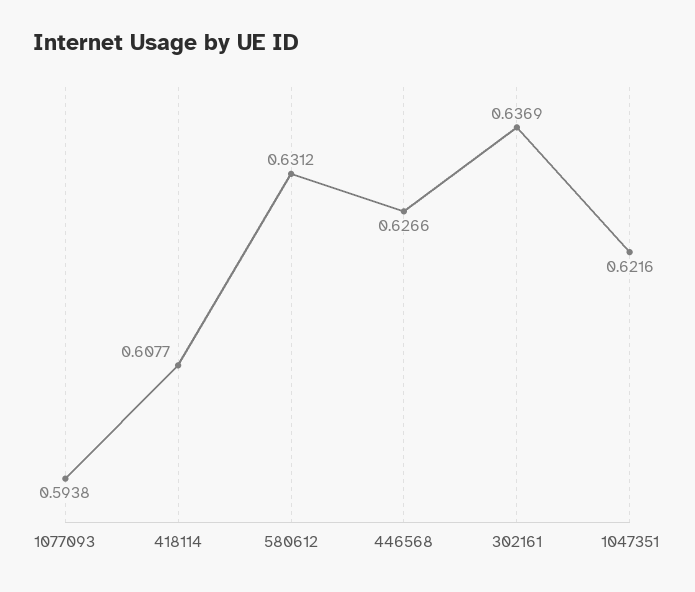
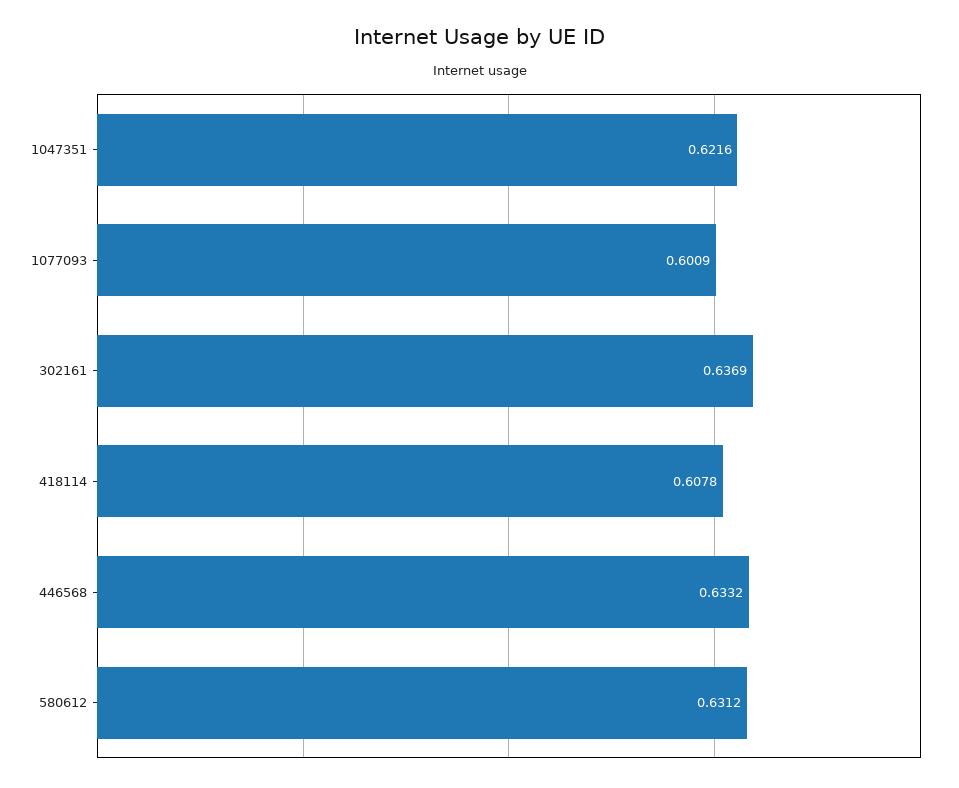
1077093: 0.5938 -> 0.6009
418114: 0.6077 -> 0.6078
446568: 0.6266 -> 0.6332

